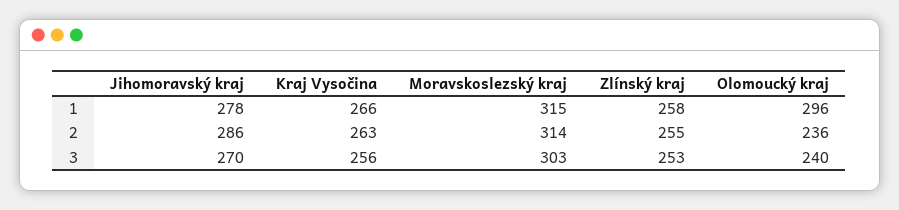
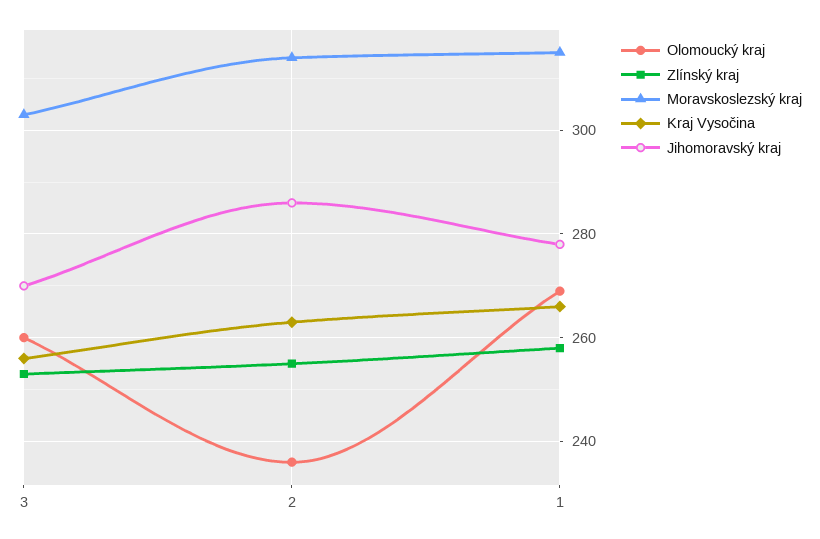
Olomoucký kraj, 1: 296 -> 270
Olomoucký kraj, 3: 240 -> 260

